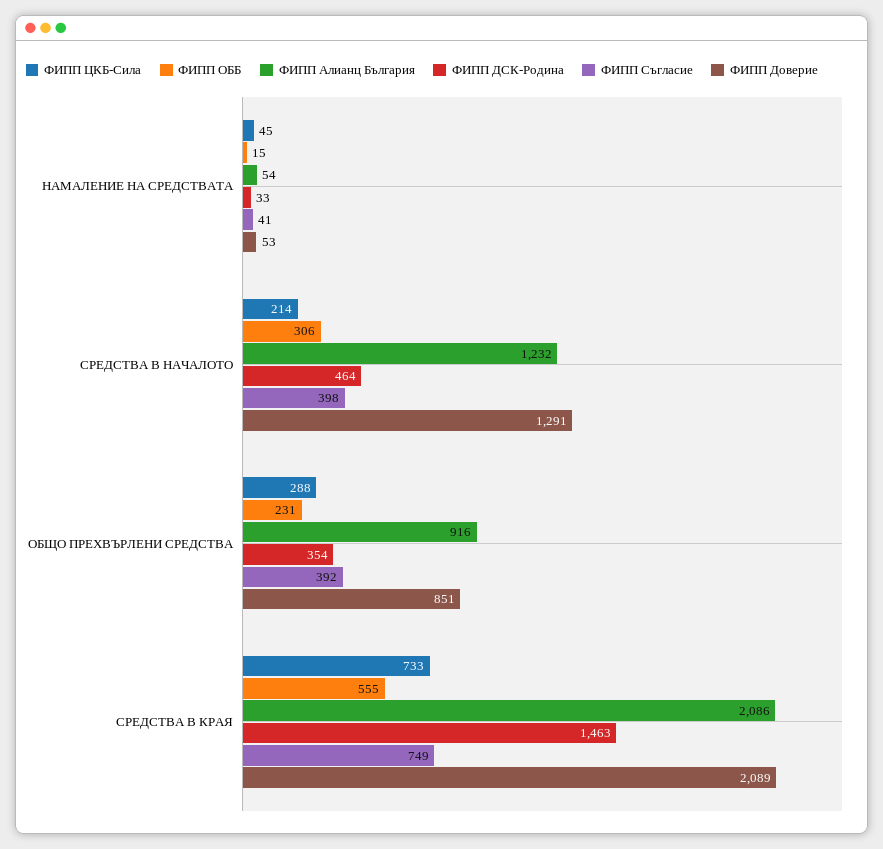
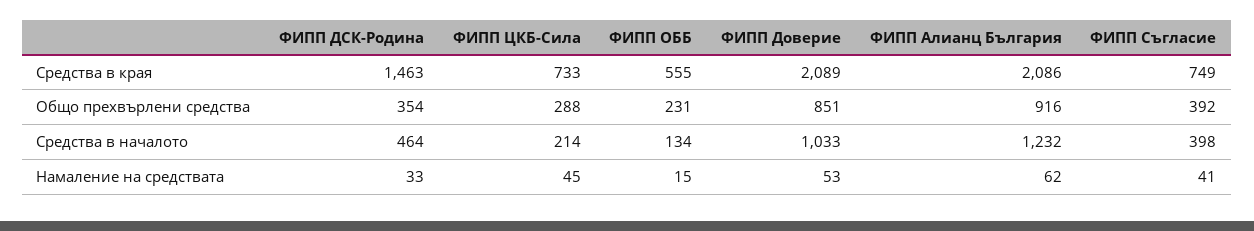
ФИПП Алианц България, НАМАЛЕНИЕ НА СРЕДСТВАТА: 54 -> 62
ФИПП ОББ, СРЕДСТВА В НАЧАЛОТО: 306 -> 134
ФИПП Доверие, СРЕДСТВА В НАЧАЛОТО: 1291 -> 1033

